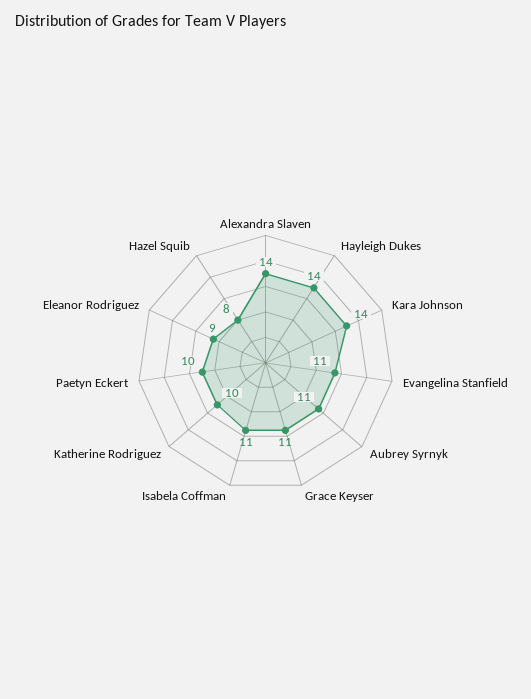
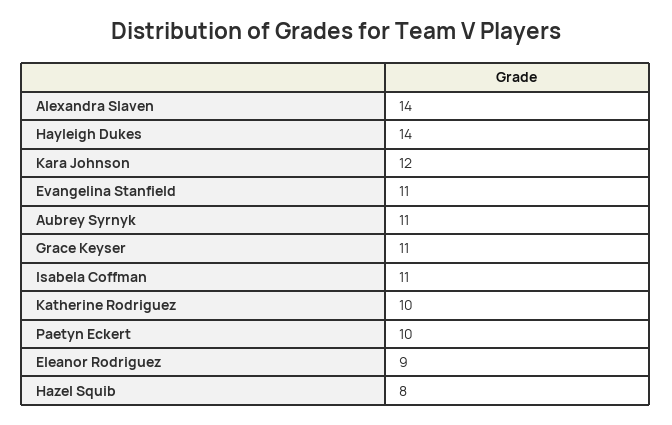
Kara Johnson: 14 -> 12

